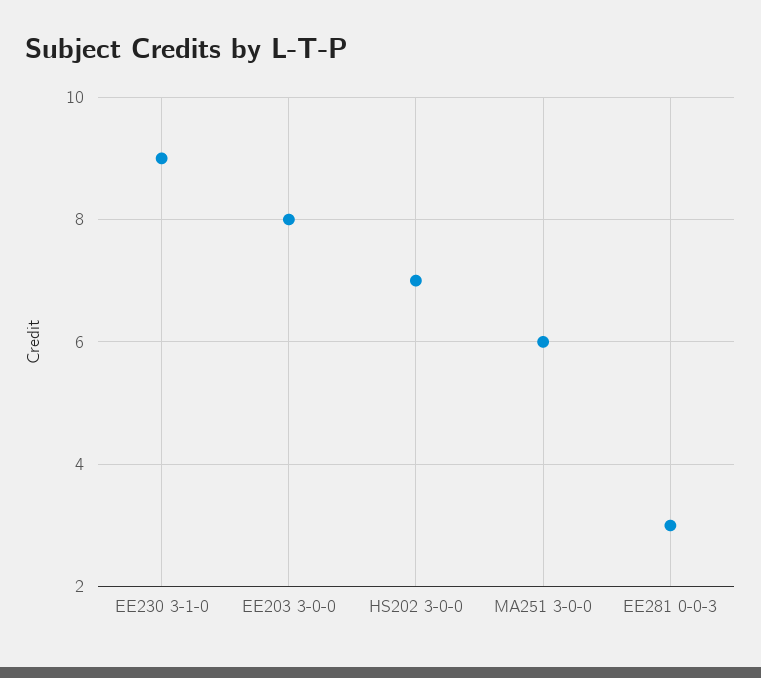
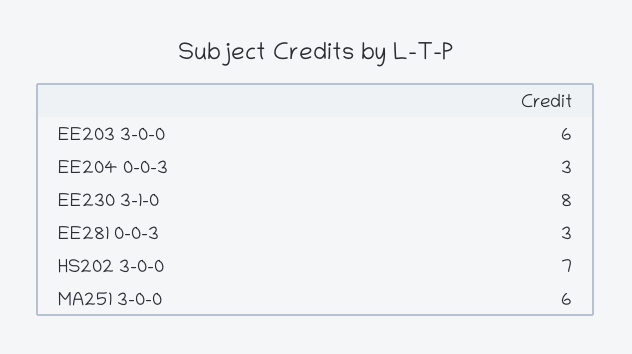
EE230 3-1-0: 9 -> 8
EE203 3-0-0: 8 -> 6
EE204 0-0-3: none -> 3

